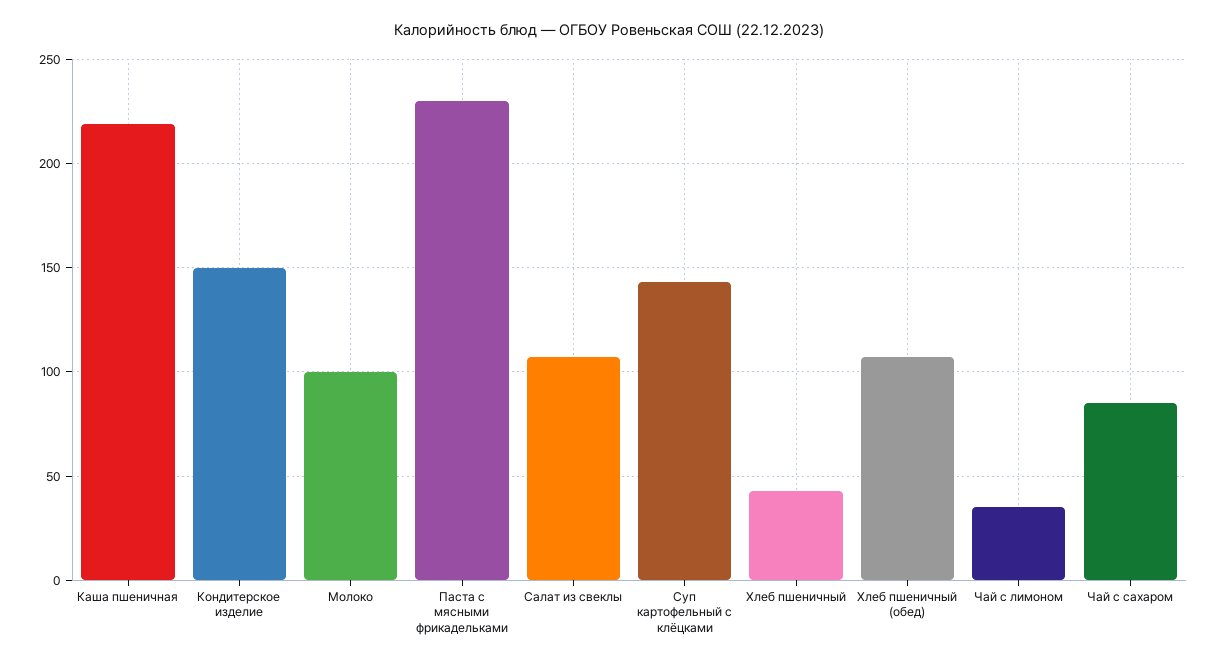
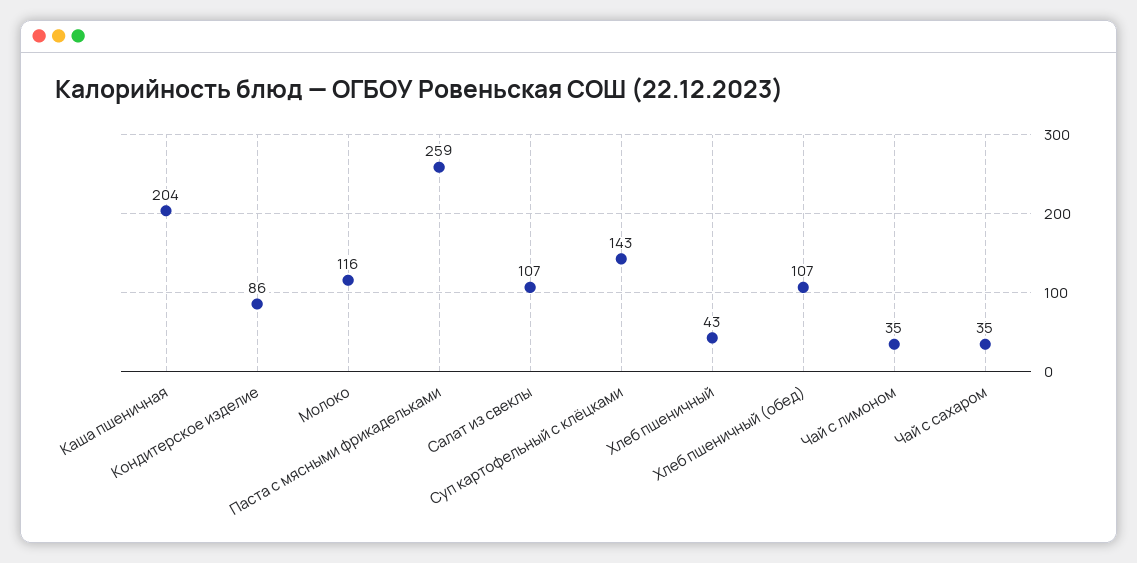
Каша пшеничная: 220 -> 204
Кондитерское изделие: 150 -> 86
Молоко: 100 -> 116
Паста с мясными фрикадельками: 230 -> 259
Чай с сахаром: 85 -> 35

